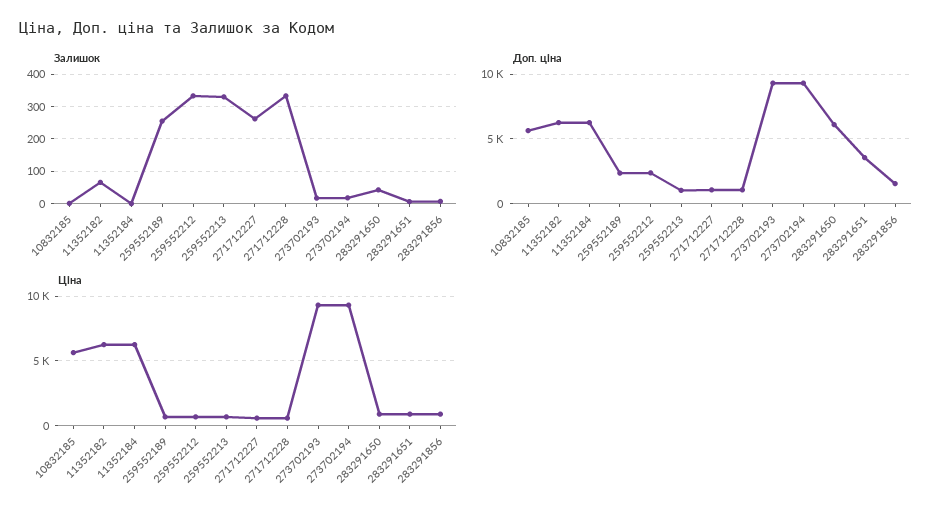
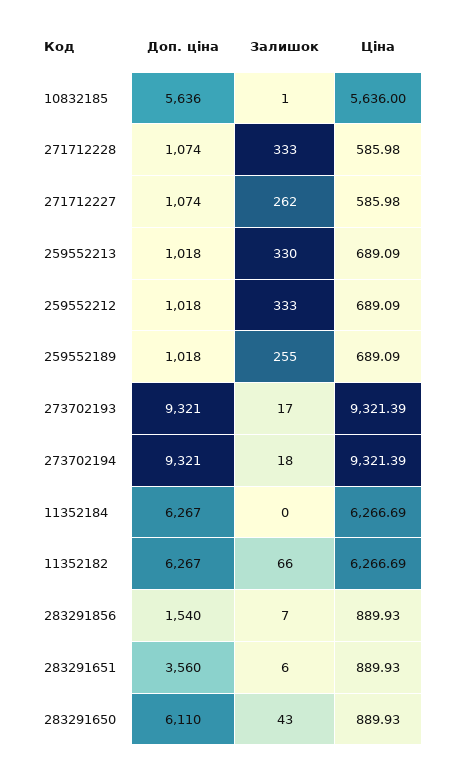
Доп. ціна, 259552189: 2500 -> 1018
Доп. ціна, 259552212: 2500 -> 1018

